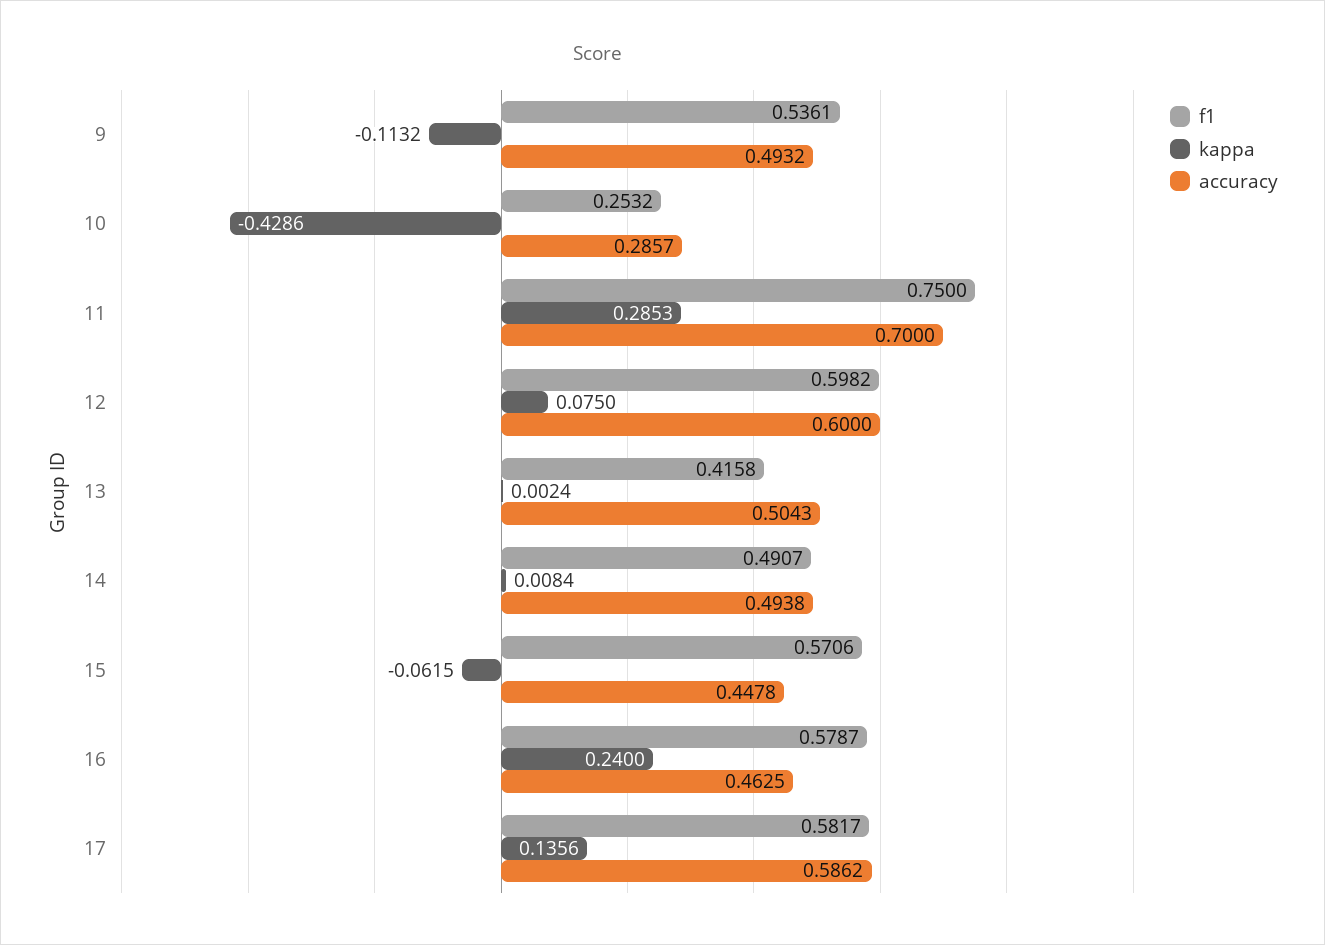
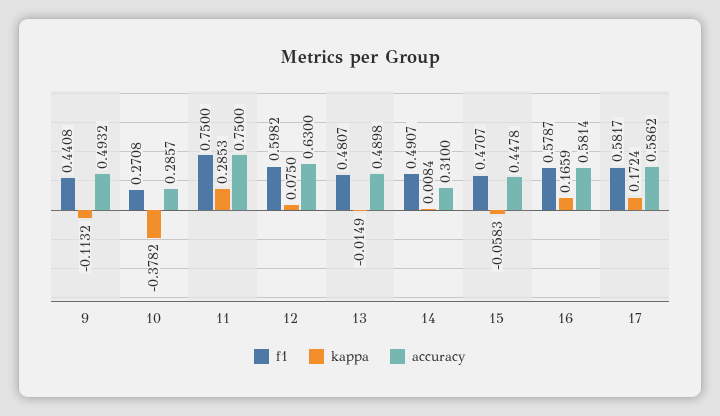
f1, 9: 0.5361 -> 0.4408
f1, 10: 0.2532 -> 0.2708
kappa, 10: -0.4286 -> -0.3782
accuracy, 11: 0.7 -> 0.75
accuracy, 12: 0.6 -> 0.63
f1, 13: 0.4158 -> 0.4807
kappa, 13: 0.0024 -> -0.0149
accuracy, 13: 0.5043 -> 0.4898
accuracy, 14: 0.4938 -> 0.31
f1, 15: 0.5706 -> 0.4707
kappa, 15: -0.0615 -> -0.0583
kappa, 16: 0.24 -> 0.1659
accuracy, 16: 0.4625 -> 0.5814
kappa, 17: 0.1356 -> 0.1724

